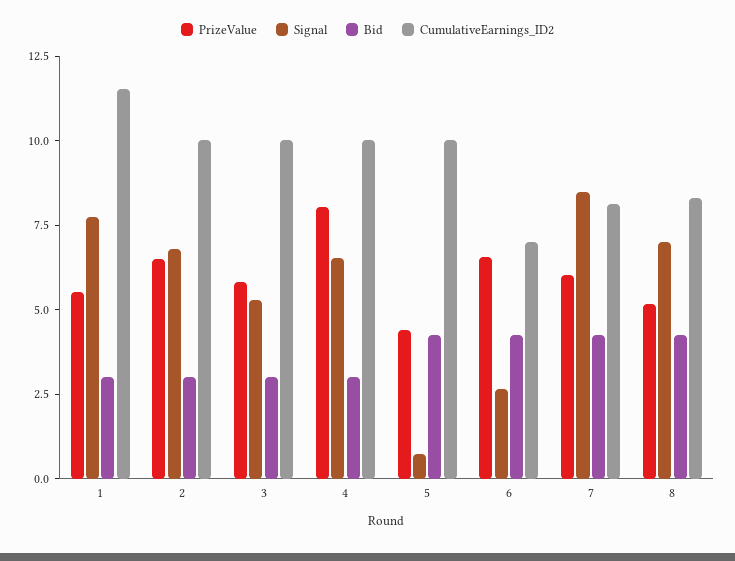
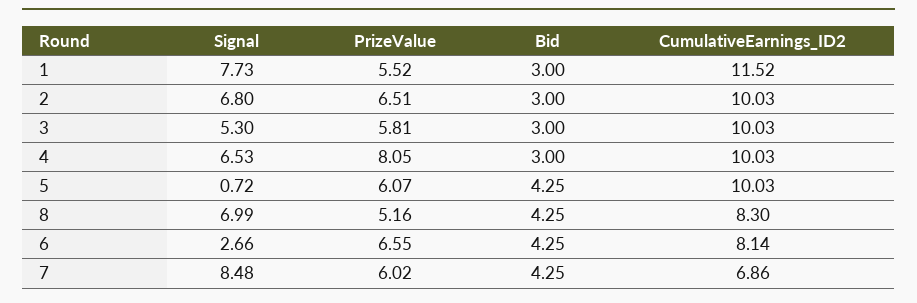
PrizeValue, 5: 4.5 -> 6.07
CumulativeEarnings_ID2, 6: 7 -> 8.14
CumulativeEarnings_ID2, 7: 8 -> 6.86

